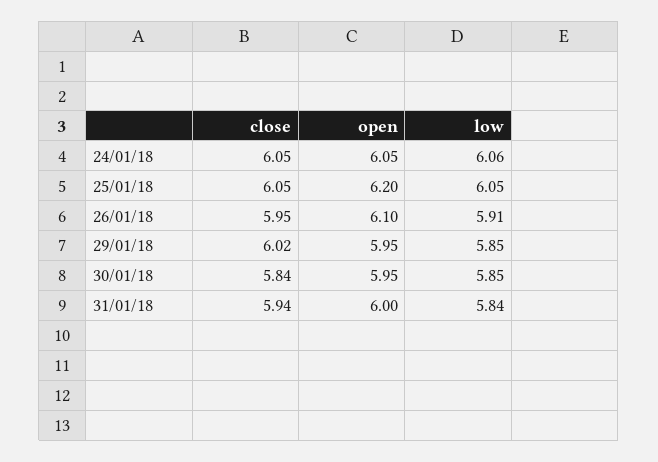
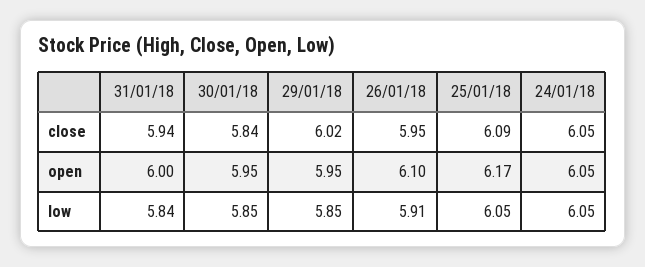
low, 24/01/18: 6.06 -> 6.05
close, 25/01/18: 6.05 -> 6.09
open, 25/01/18: 6.2 -> 6.17

